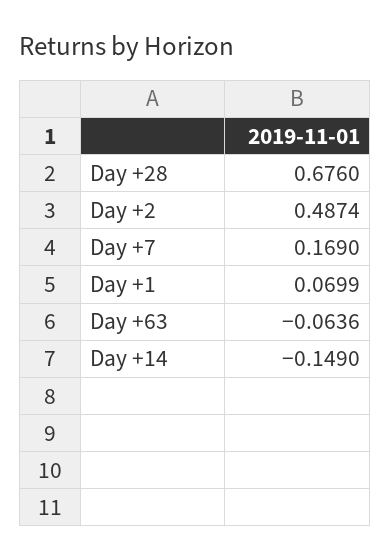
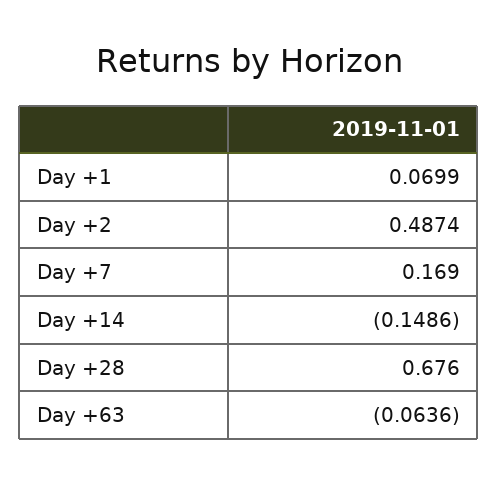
Day +14: -0.149 -> -0.1486

